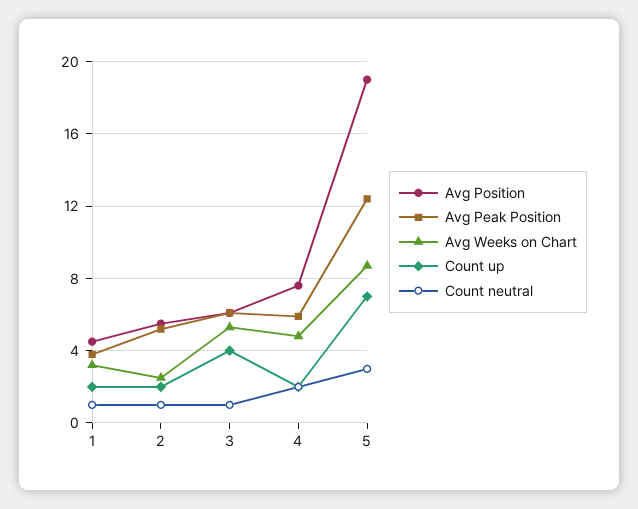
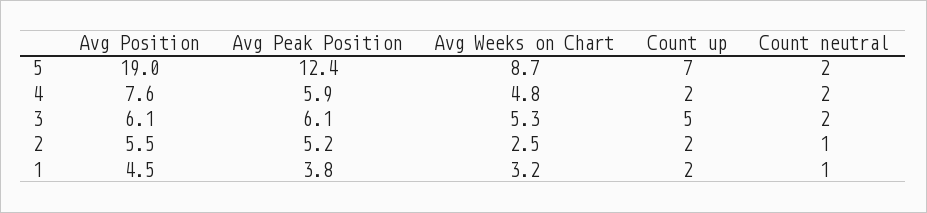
Count up, 3: 4 -> 5
Count neutral, 3: 1 -> 2
Count neutral, 5: 3 -> 2

